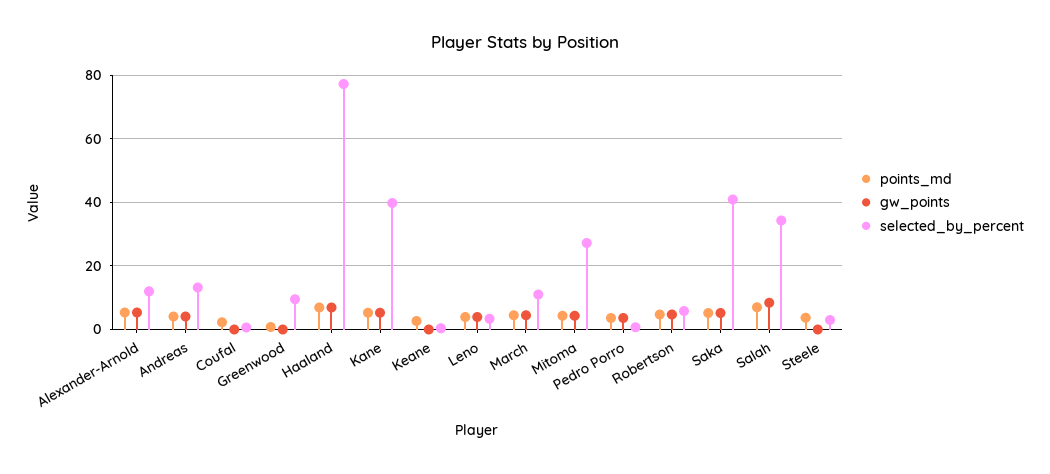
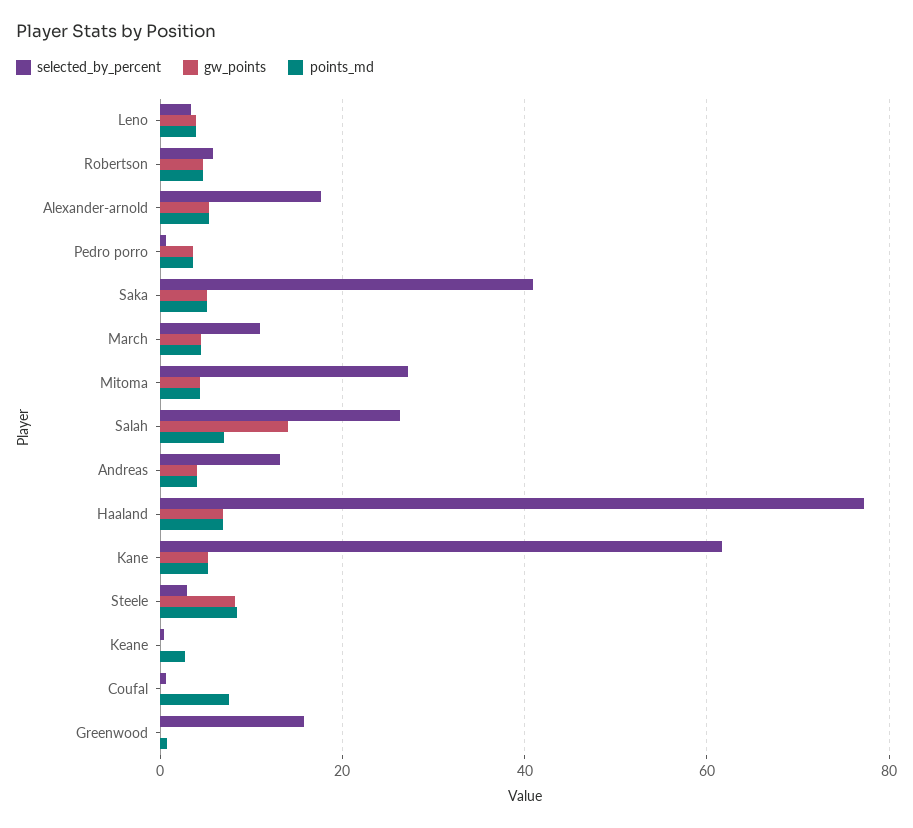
selected_by_percent, Alexander-Arnold: 12 -> 18
points_md, Coufal: 2 -> 8
selected_by_percent, Greenwood: 10 -> 16
selected_by_percent, Kane: 40 -> 62
gw_points, Salah: 8 -> 14
selected_by_percent, Salah: 34 -> 26
points_md, Steele: 4 -> 8
gw_points, Steele: 0 -> 8

